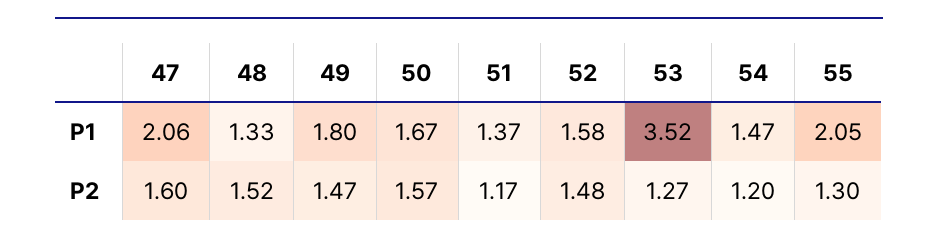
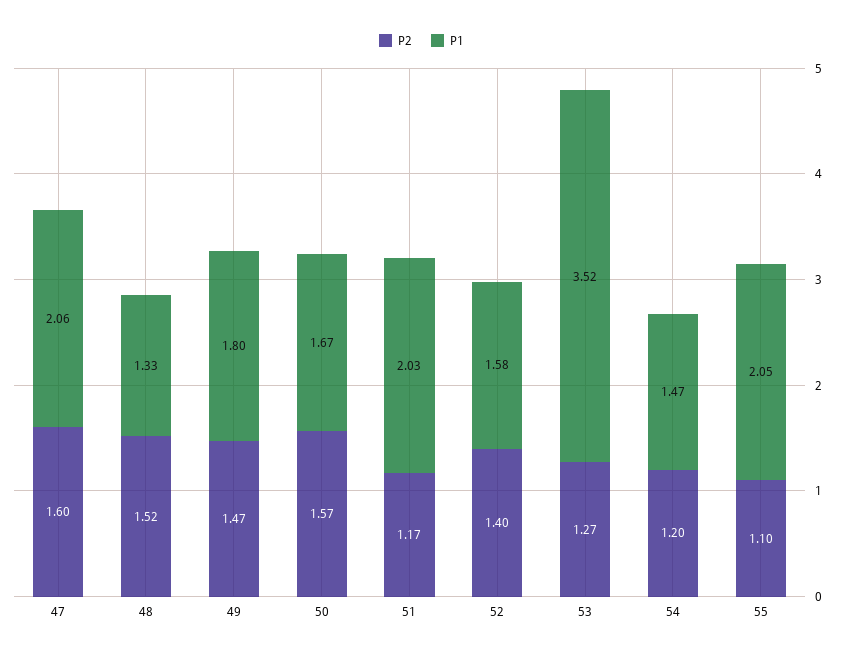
P1, 51: 1.37 -> 2.03
P2, 52: 1.48 -> 1.4
P2, 55: 1.3 -> 1.1

